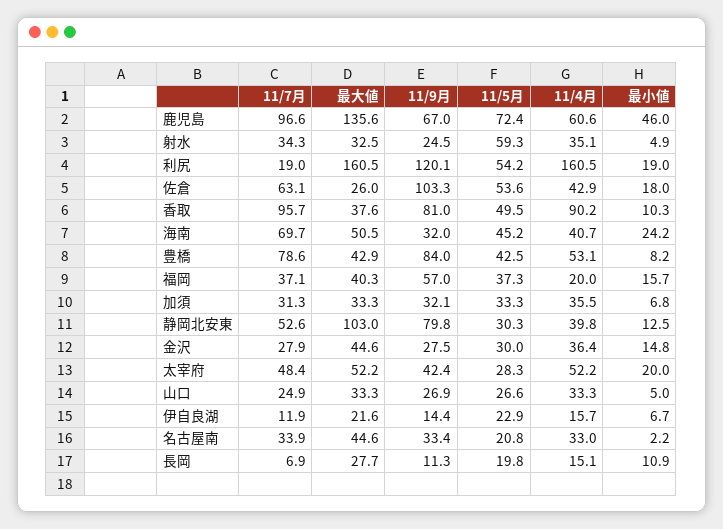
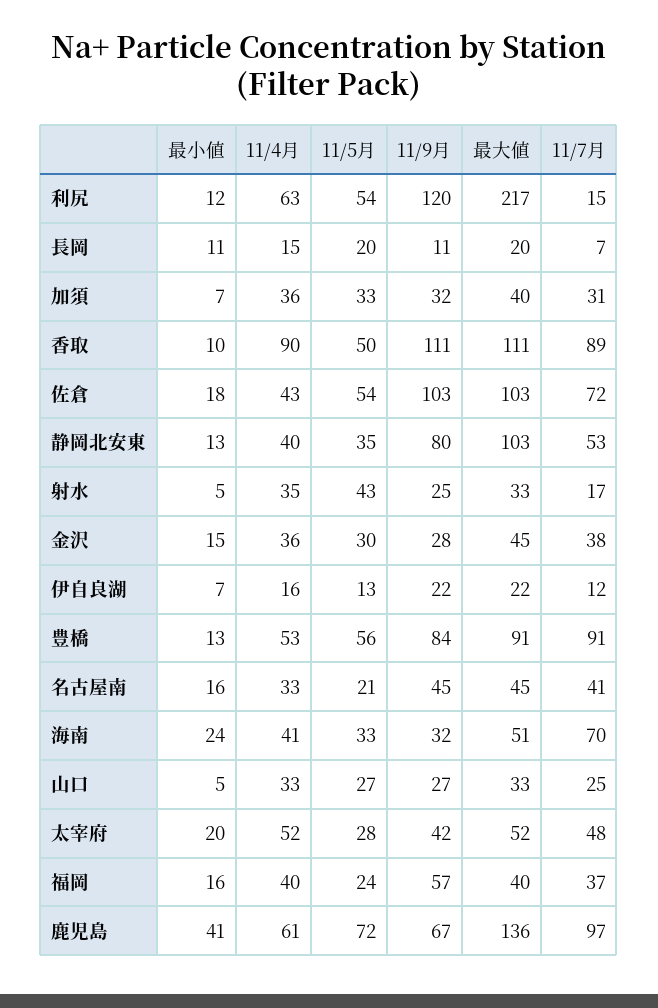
最小値, 鹿児島: 46 -> 41
11/7月, 射水: 34.3 -> 17
11/5月, 射水: 59.3 -> 43
11/7月, 利尻: 19 -> 15
最大値, 利尻: 160.5 -> 217
11/4月, 利尻: 160.5 -> 63
最小値, 利尻: 19 -> 12
11/7月, 佐倉: 63.1 -> 72
最大値, 佐倉: 26 -> 103
11/7月, 香取: 95.7 -> 89
最大値, 香取: 37.6 -> 111
11/9月, 香取: 81 -> 111
11/5月, 海南: 45.2 -> 33
11/7月, 豊橋: 78.6 -> 91
最大値, 豊橋: 42.9 -> 91
11/5月, 豊橋: 42.5 -> 56
最小値, 豊橋: 8.2 -> 13
11/5月, 福岡: 37.3 -> 24
11/4月, 福岡: 20 -> 40
最大値, 加須: 33.3 -> 40
11/5月, 静岡北安東: 30.3 -> 35
11/7月, 金沢: 27.9 -> 38
11/9月, 伊自良湖: 14.4 -> 22
11/5月, 伊自良湖: 22.9 -> 13
11/7月, 名古屋南: 33.9 -> 41
11/9月, 名古屋南: 33.4 -> 45
最小値, 名古屋南: 2.2 -> 16
最大値, 長岡: 27.7 -> 20

